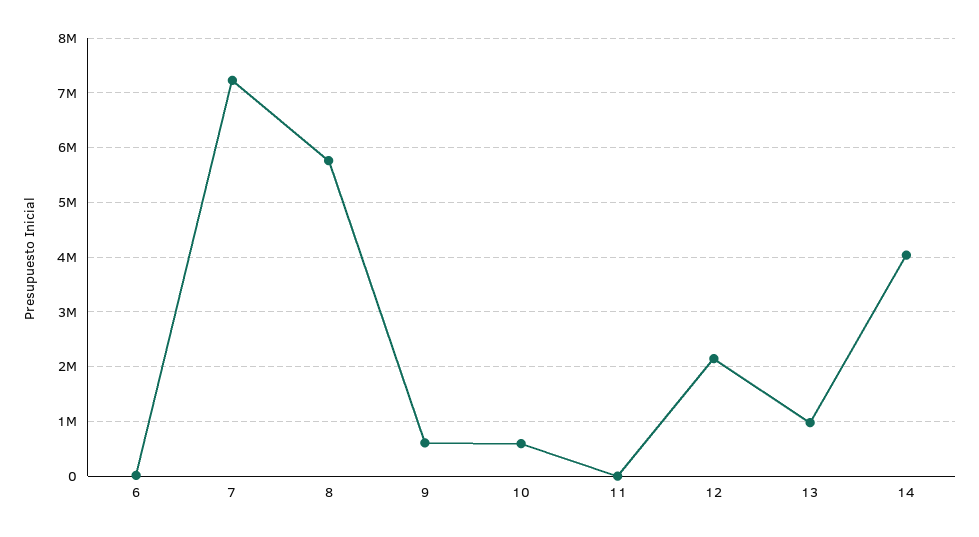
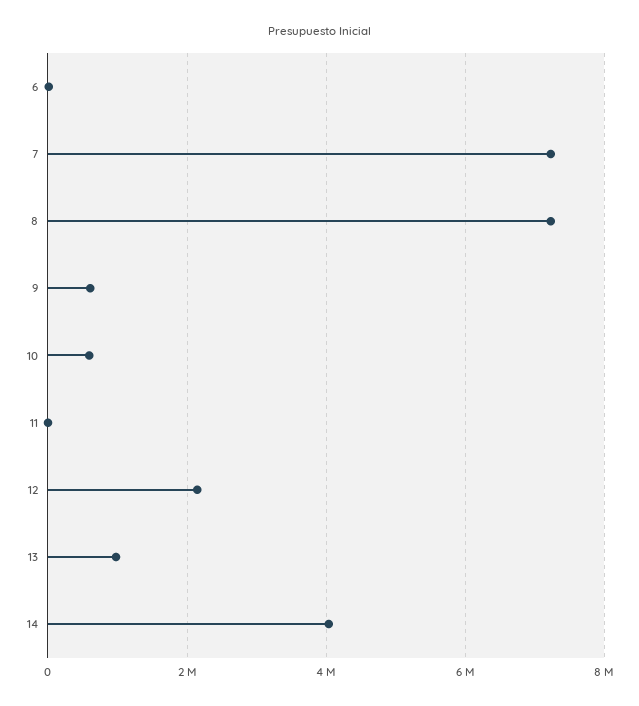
8: 5800000 -> 7200000

